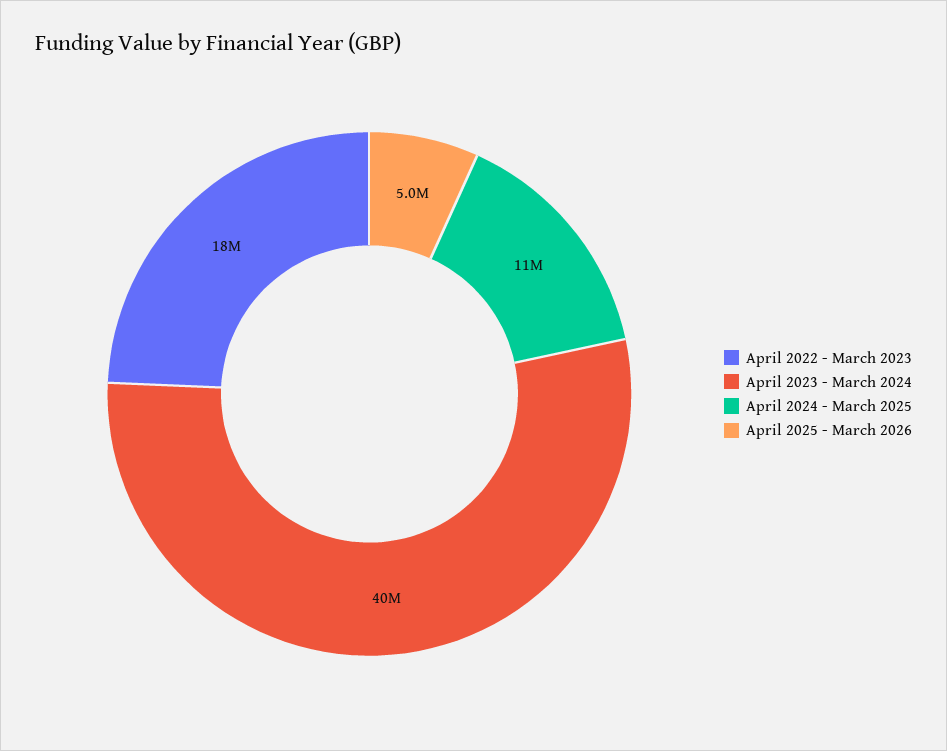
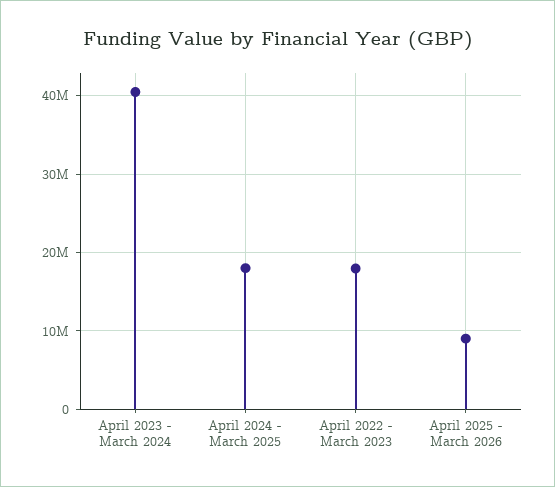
April 2024 - March 2025: 11000000 -> 18000000
April 2025 - March 2026: 5000000 -> 9000000

